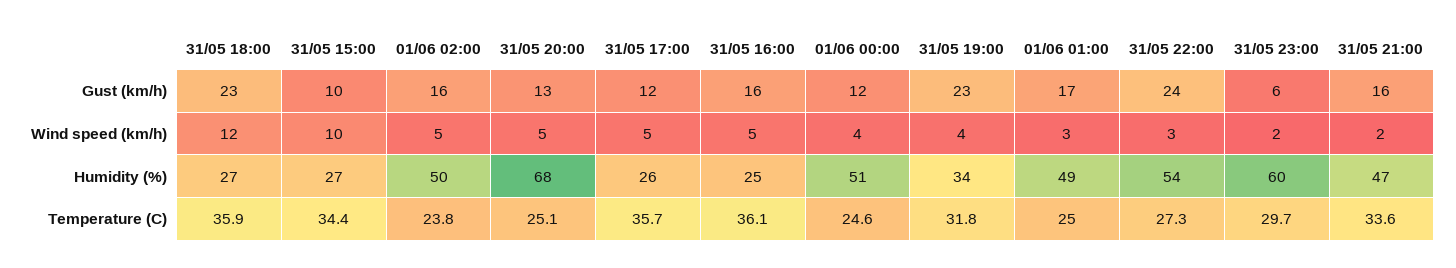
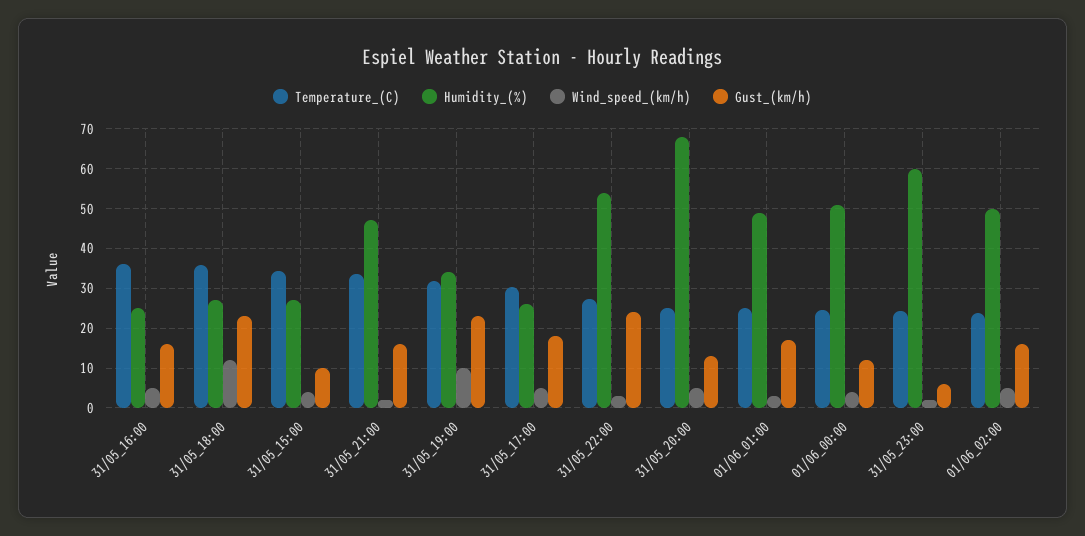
Gust (km/h), 31/05 17:00: 12 -> 18
Wind speed (km/h), 31/05 15:00: 10 -> 4
Wind speed (km/h), 31/05 19:00: 4 -> 10
Temperature (C), 31/05 17:00: 35.7 -> 30
Temperature (C), 31/05 23:00: 29.7 -> 24

